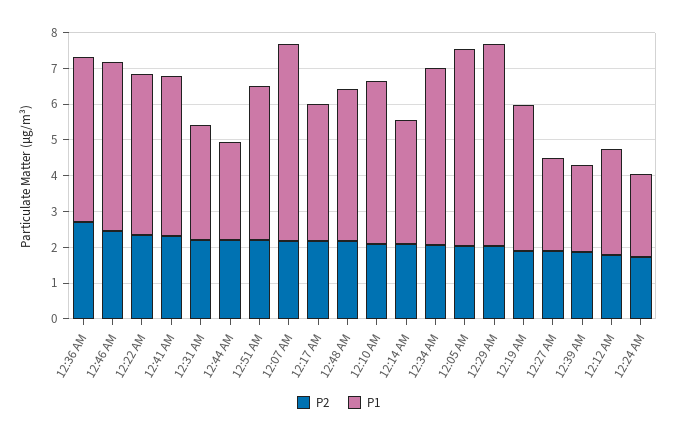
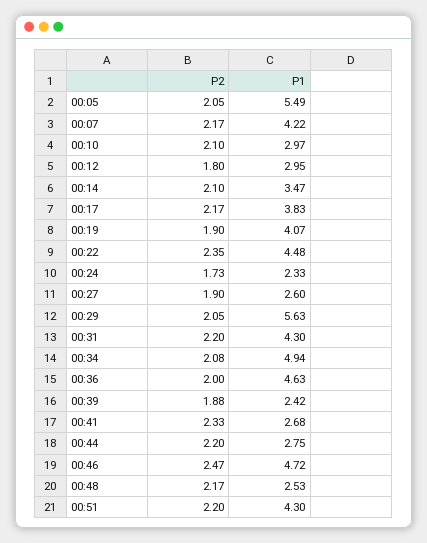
P2, 12:36 AM: 2.75 -> 2
P1, 12:41 AM: 4.5 -> 2.68
P1, 12:31 AM: 3.25 -> 4.3
P1, 12:07 AM: 5.5 -> 4.22
P1, 12:48 AM: 4.25 -> 2.53
P1, 12:10 AM: 4.5 -> 2.97

